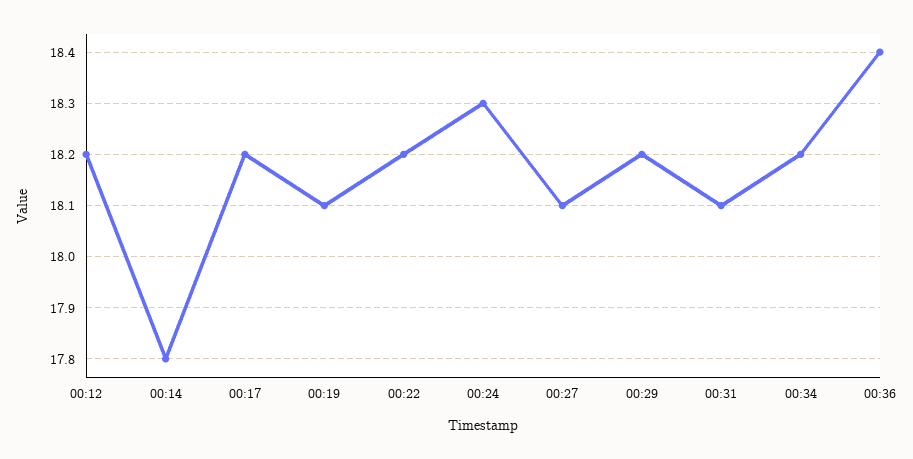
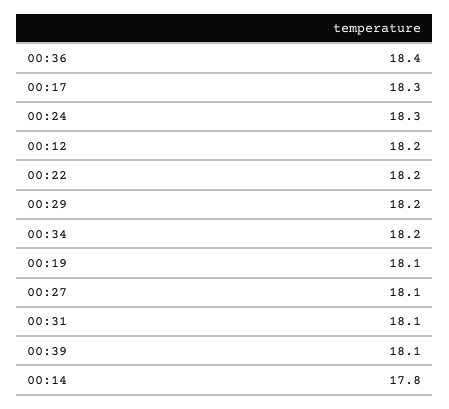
00:17: 18.2 -> 18.3
00:39: none -> 18.1

